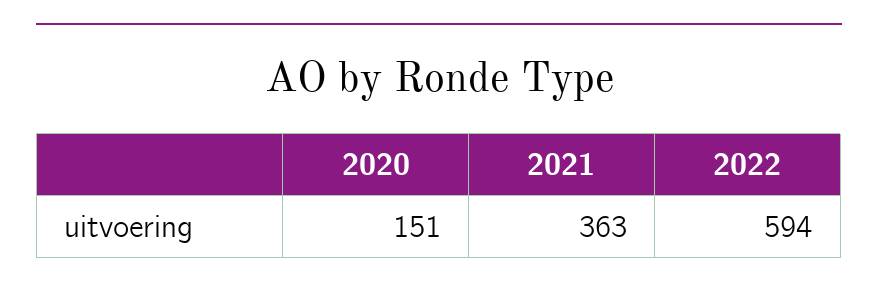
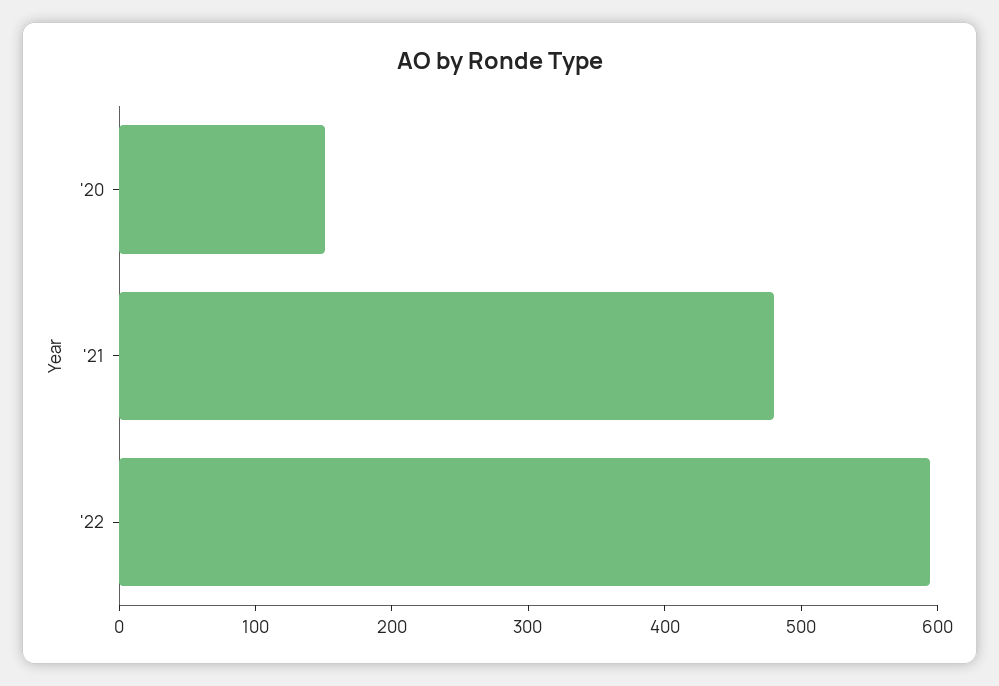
2021: 363 -> 480

